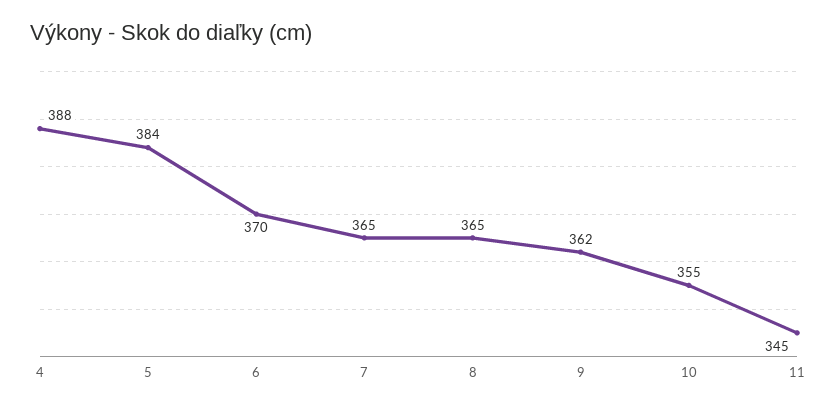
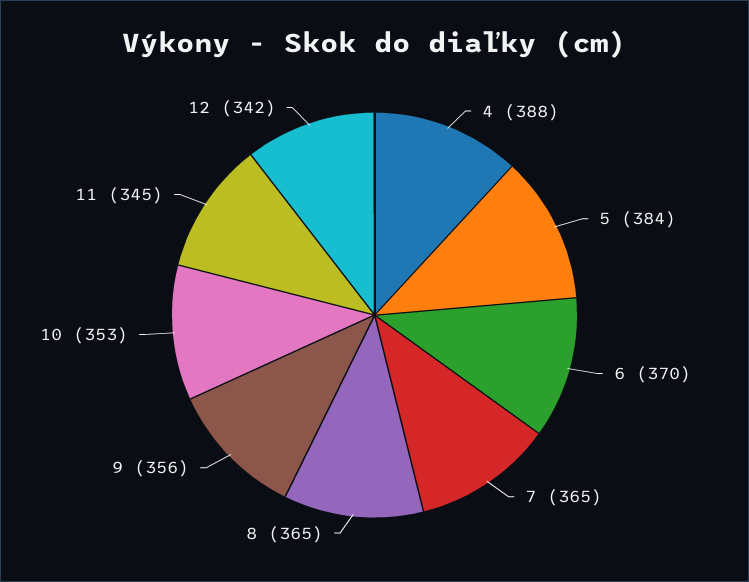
9: 362 -> 356
10: 355 -> 353
12: none -> 342

